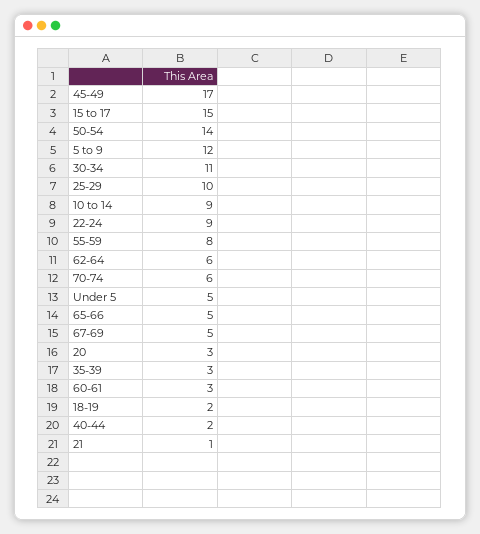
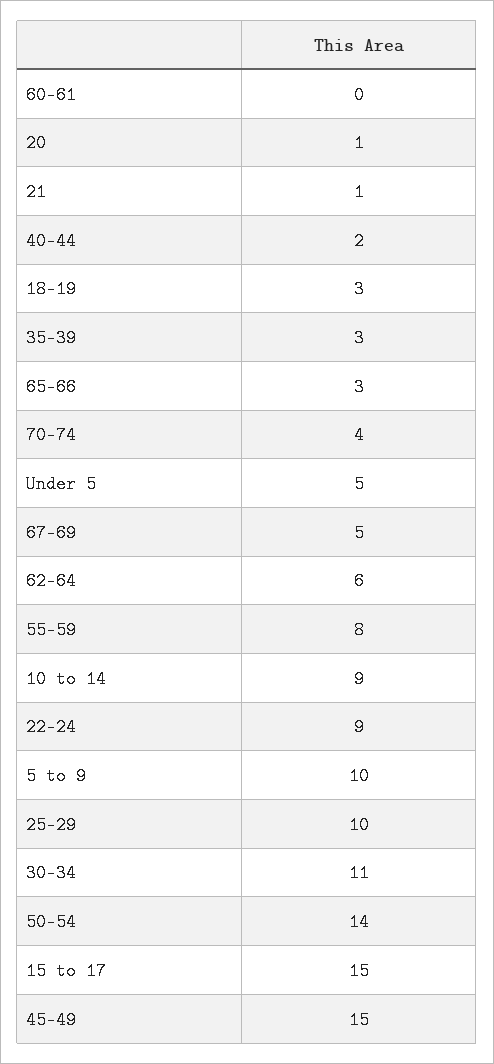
45-49: 17 -> 15
5 to 9: 12 -> 10
70-74: 6 -> 4
65-66: 5 -> 3
20: 3 -> 1
60-61: 3 -> 0
18-19: 2 -> 3

